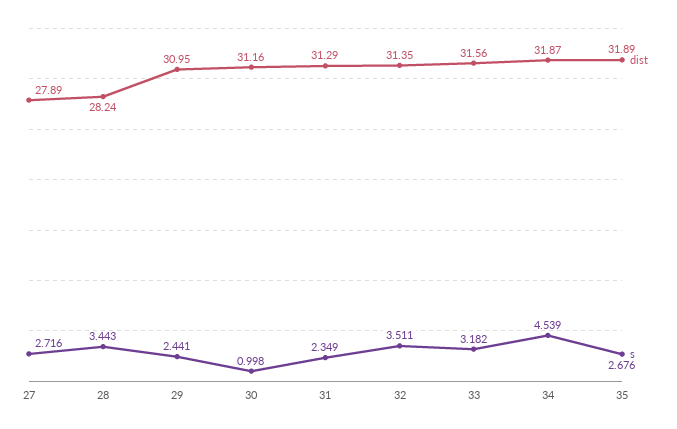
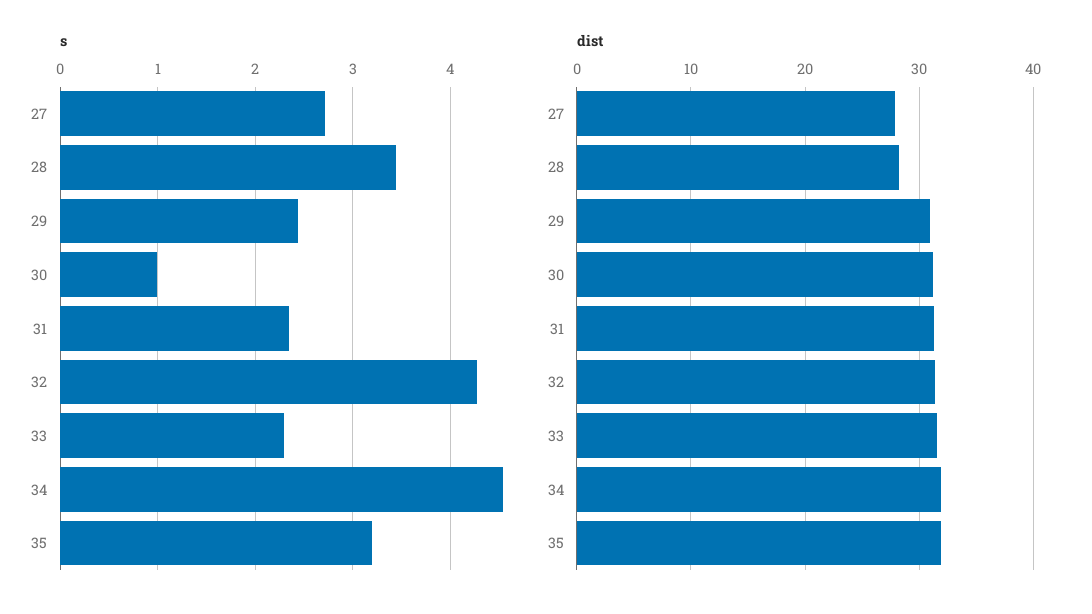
s, 32: 3.511 -> 4.3
s, 33: 3.182 -> 2.3
s, 35: 2.676 -> 3.2

